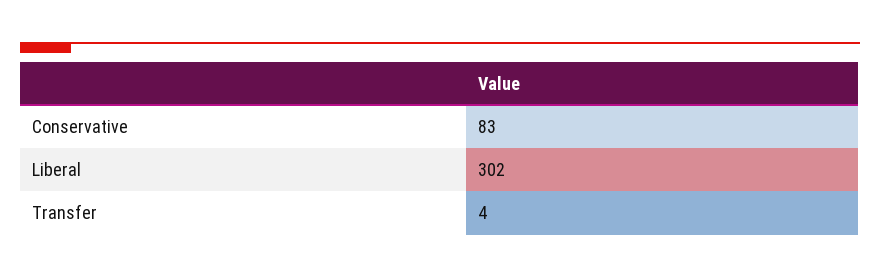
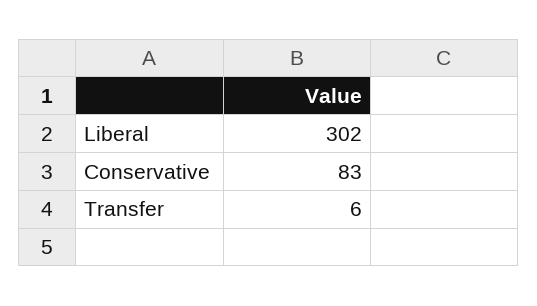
Transfer: 4 -> 6

